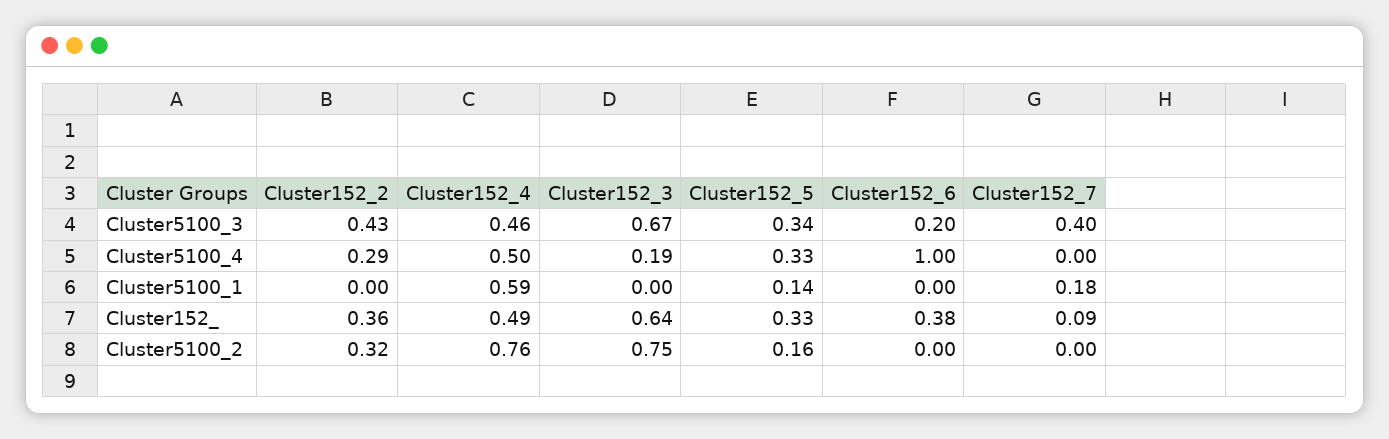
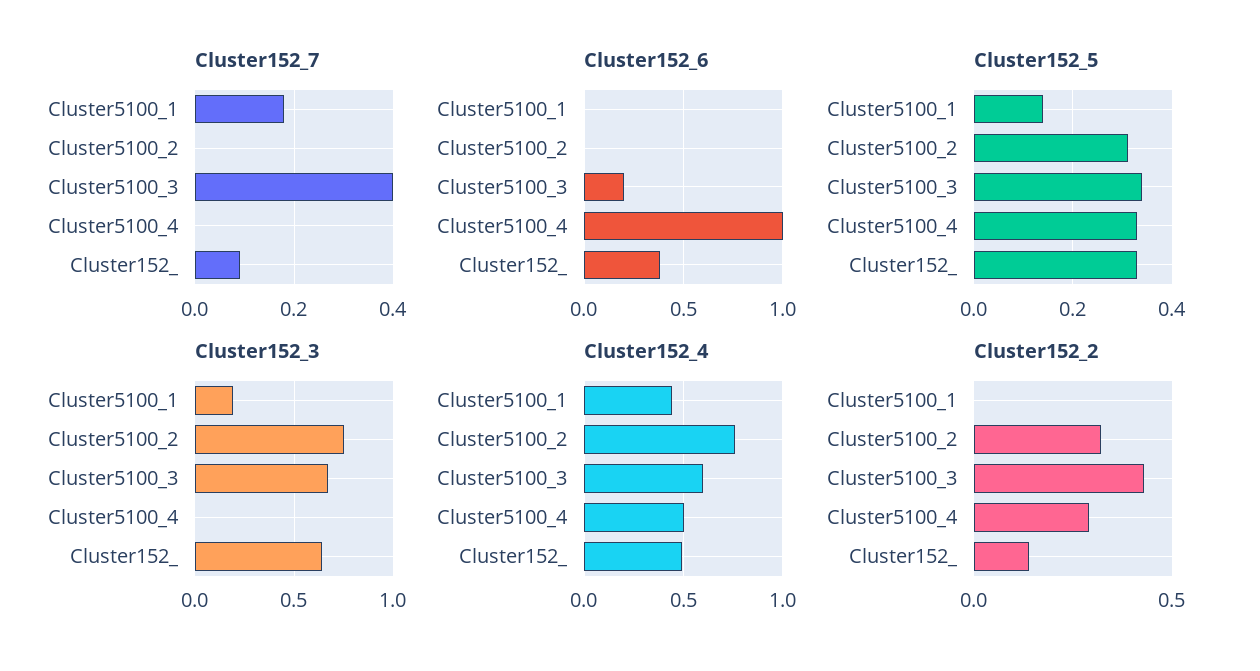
Cluster152_4, Cluster5100_3: 0.46 -> 0.6
Cluster152_3, Cluster5100_4: 0.19 -> 0
Cluster152_4, Cluster5100_1: 0.59 -> 0.45
Cluster152_3, Cluster5100_1: 0 -> 0.2
Cluster152_2, Cluster152_: 0.36 -> 0.15
Cluster152_5, Cluster5100_2: 0.16 -> 0.3

